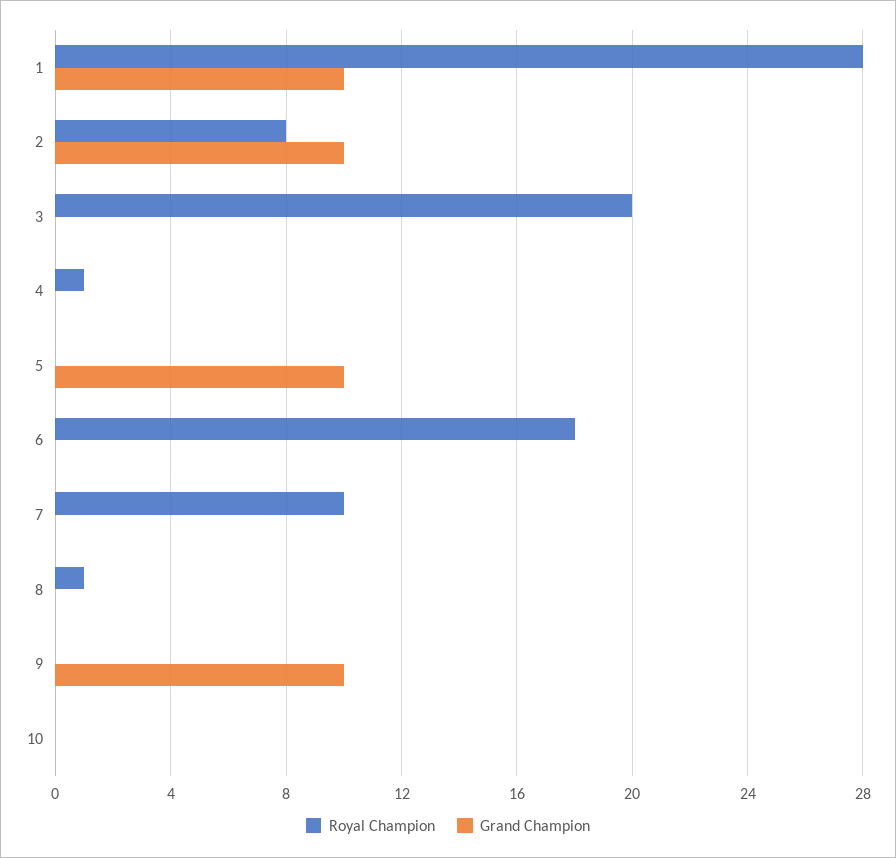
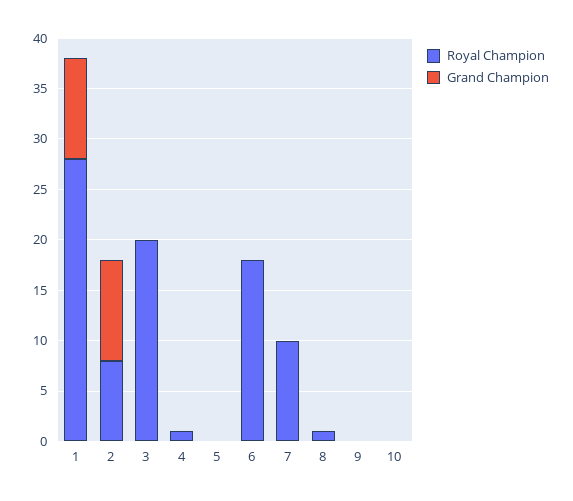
Grand Champion, 5: 10 -> 0
Grand Champion, 9: 10 -> 0

